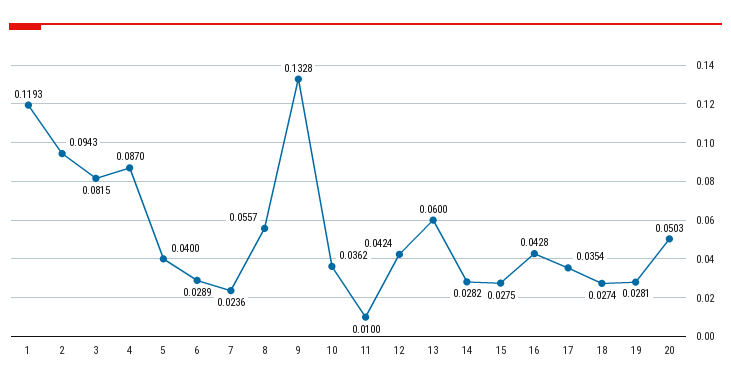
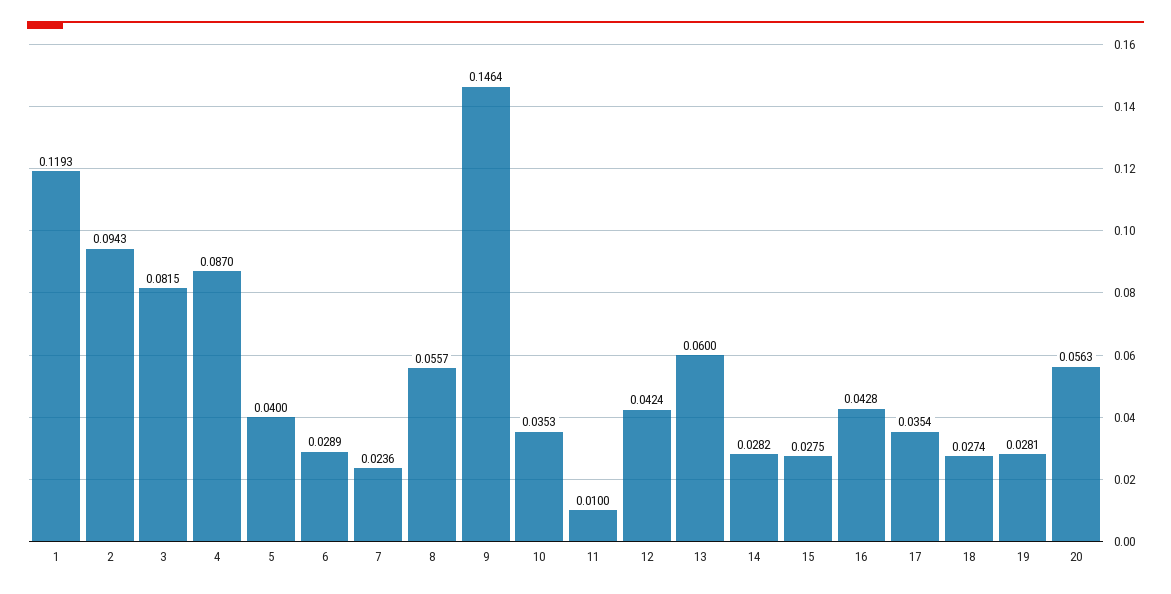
9: 0.1328 -> 0.1464
10: 0.0362 -> 0.0353
20: 0.0503 -> 0.0563

